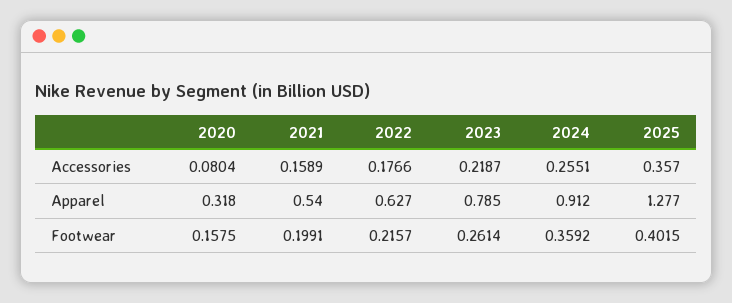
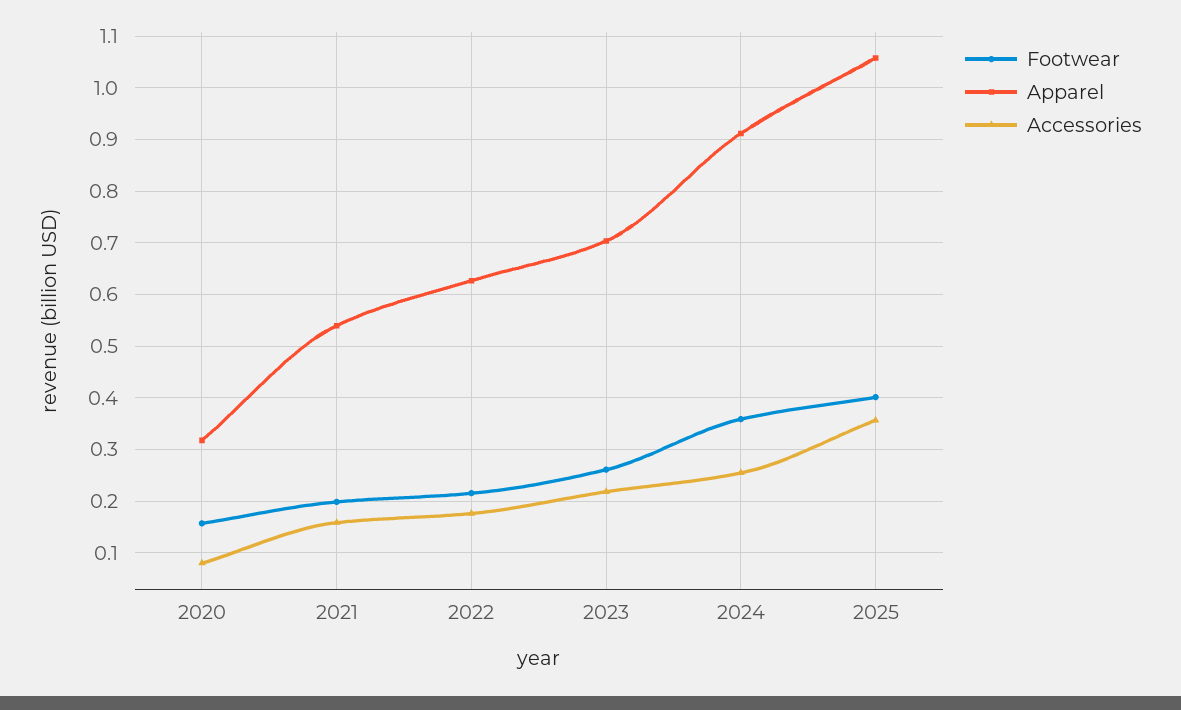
Apparel, 2023: 0.785 -> 0.7
Apparel, 2025: 1.277 -> 1.06

